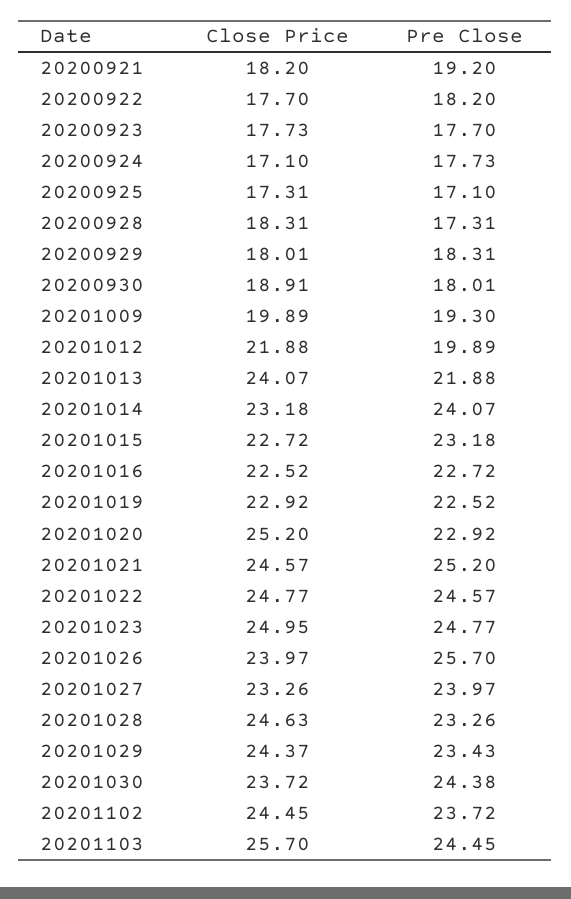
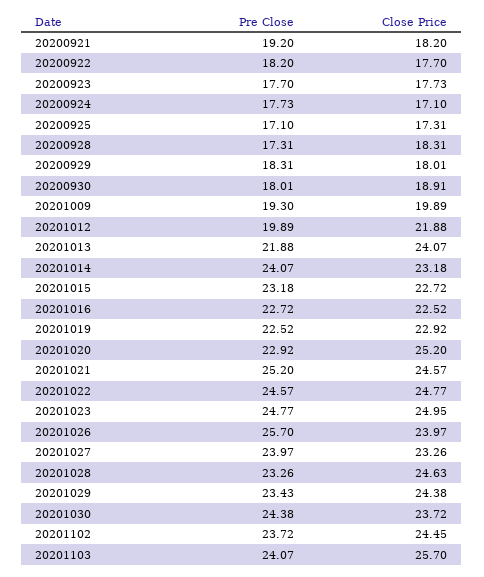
Close Price, 20201029: 24.37 -> 24.38
Pre Close, 20201103: 24.45 -> 24.07

